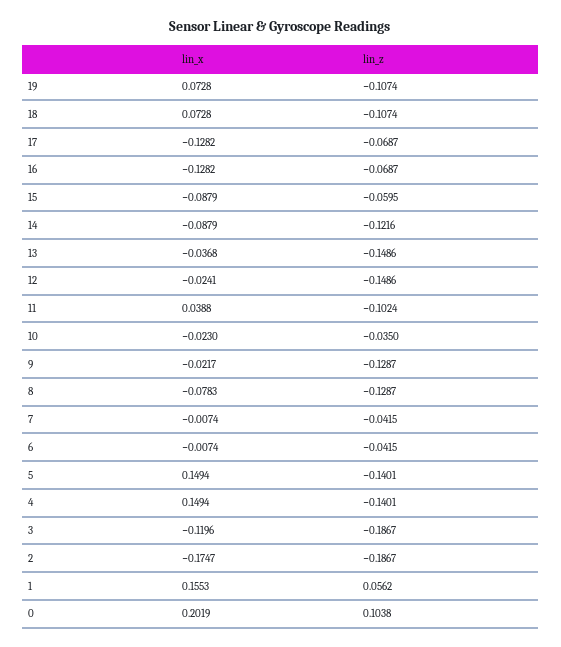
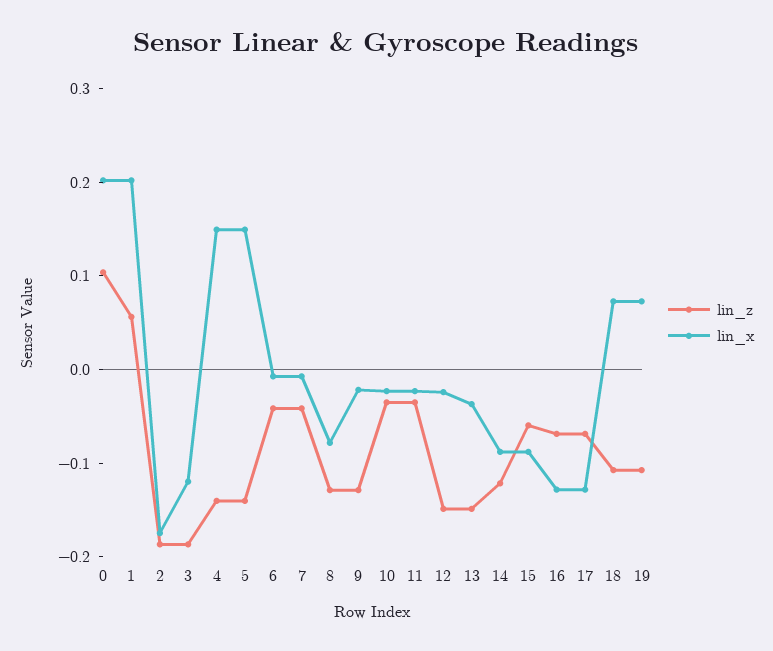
lin_x, 11: 0.0388 -> -0.02
lin_z, 11: -0.1024 -> -0.04
lin_x, 1: 0.1553 -> 0.2

